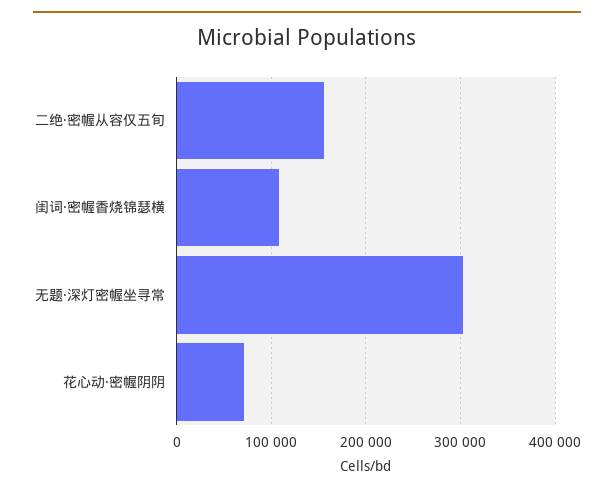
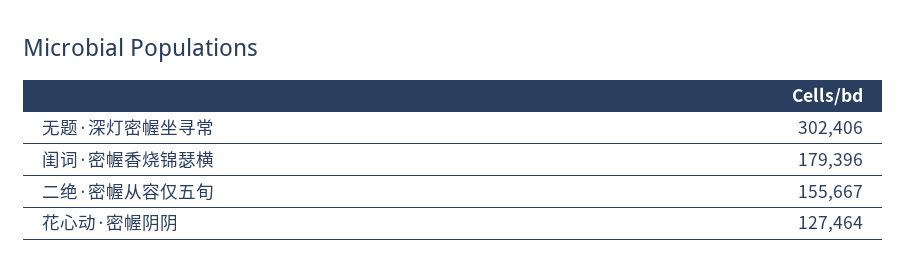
闺词·密幄香烧锦瑟横: 110000 -> 179396
花心动·密幄阴阴: 70000 -> 127464

